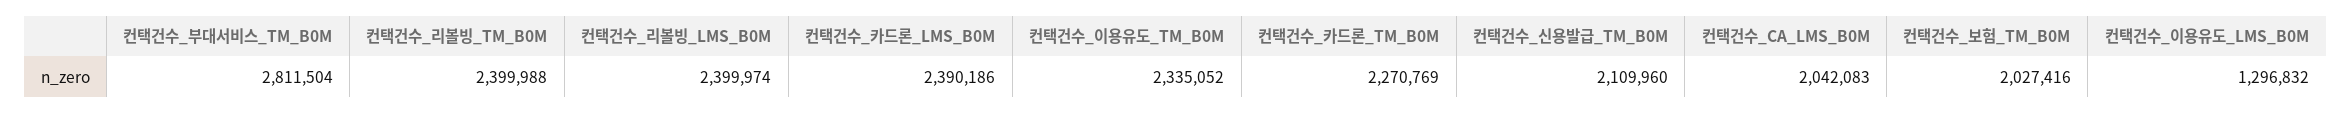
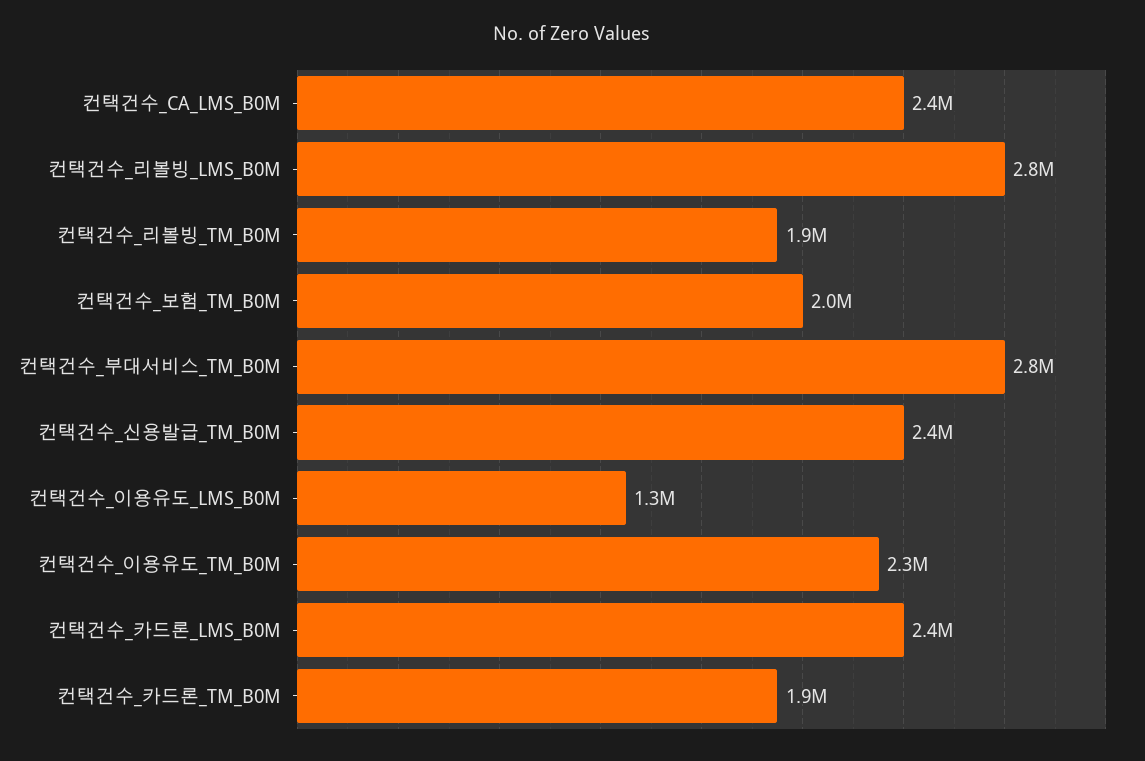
컨택건수_리볼빙_TM_B0M: 2399988 -> 1900000
컨택건수_리볼빙_LMS_B0M: 2399974 -> 2800000
컨택건수_카드론_TM_B0M: 2270769 -> 1900000
컨택건수_신용발급_TM_B0M: 2109960 -> 2400000
컨택건수_CA_LMS_B0M: 2042083 -> 2400000

